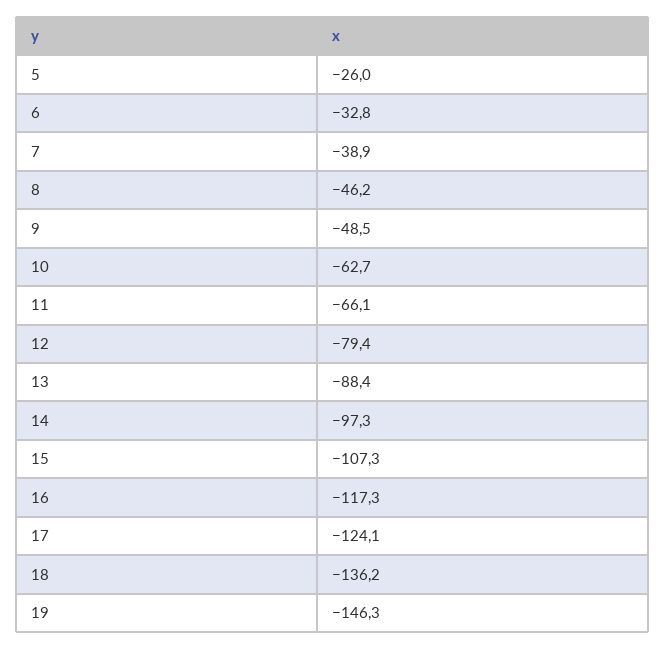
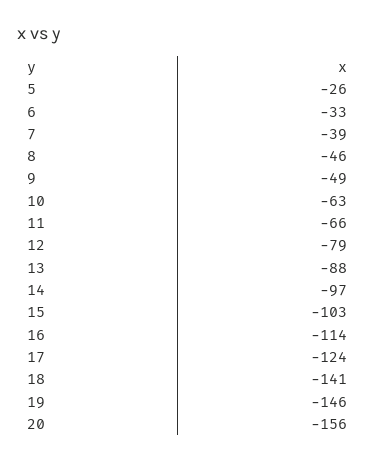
15: -107.3 -> -103
16: -117.3 -> -114
18: -136.2 -> -141
20: none -> -156

